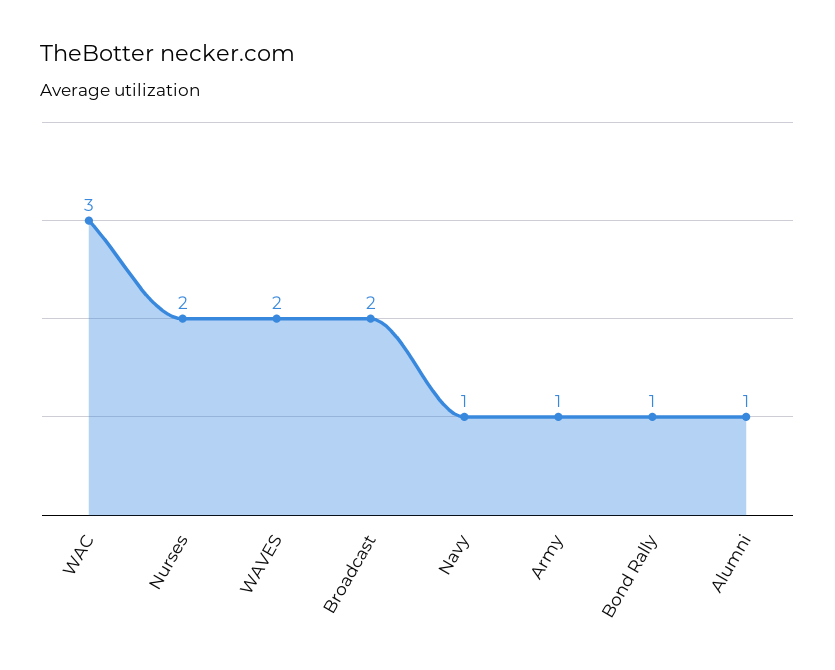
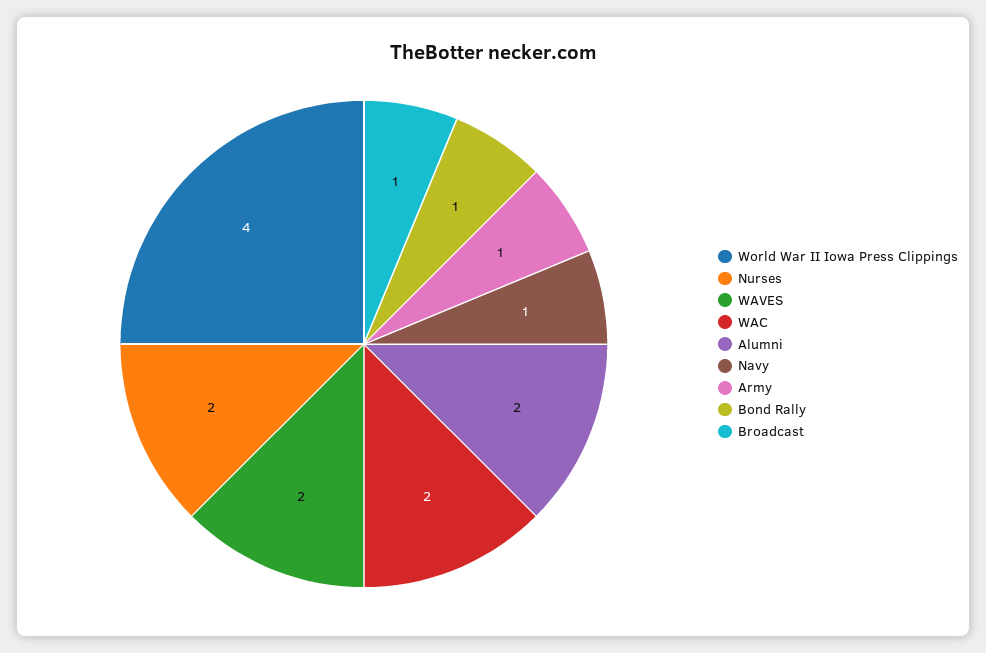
WAC: 3 -> 2
Broadcast: 2 -> 1
Alumni: 1 -> 2
World War II Iowa Press Clippings: none -> 4

